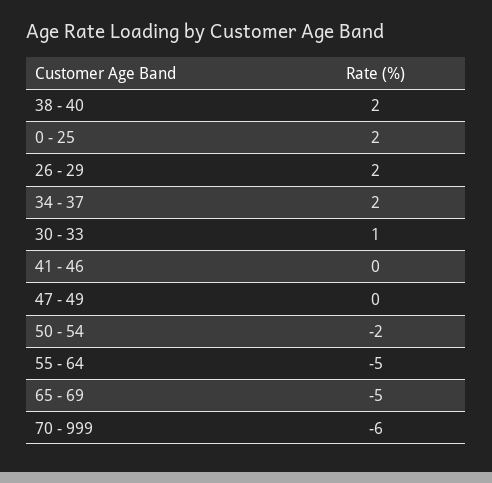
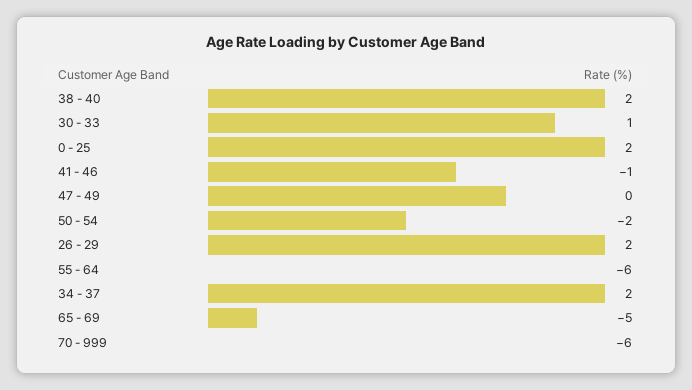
41 - 46: 0 -> -1
55 - 64: -5 -> -6

